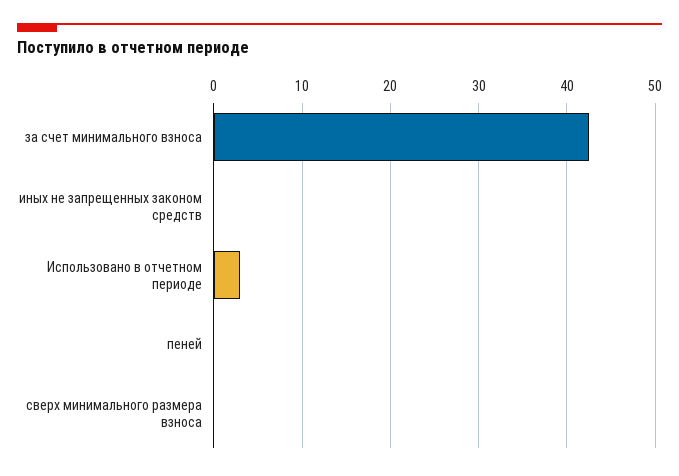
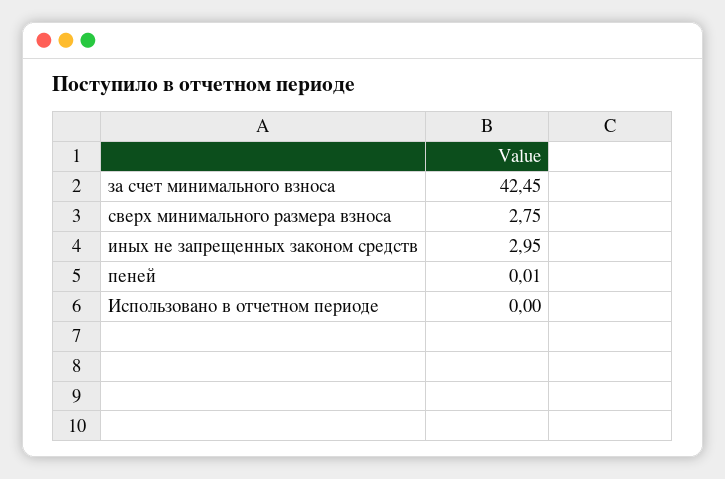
иных не запрещенных законом средств: 0 -> 2.95
Использовано в отчетном периоде: 3 -> 0
сверх минимального размера взноса: 0 -> 2.75

